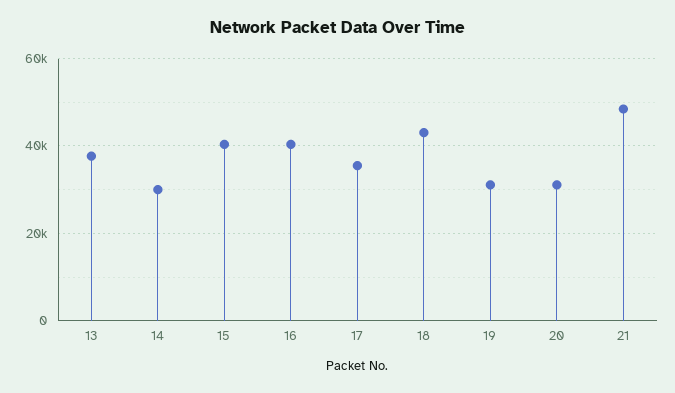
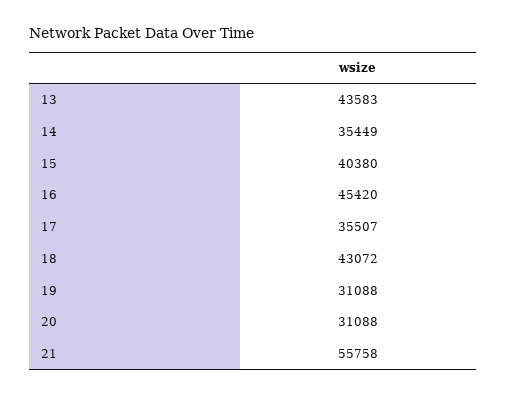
13: 38000 -> 43583
14: 30000 -> 35449
16: 40000 -> 45420
21: 48000 -> 55758

